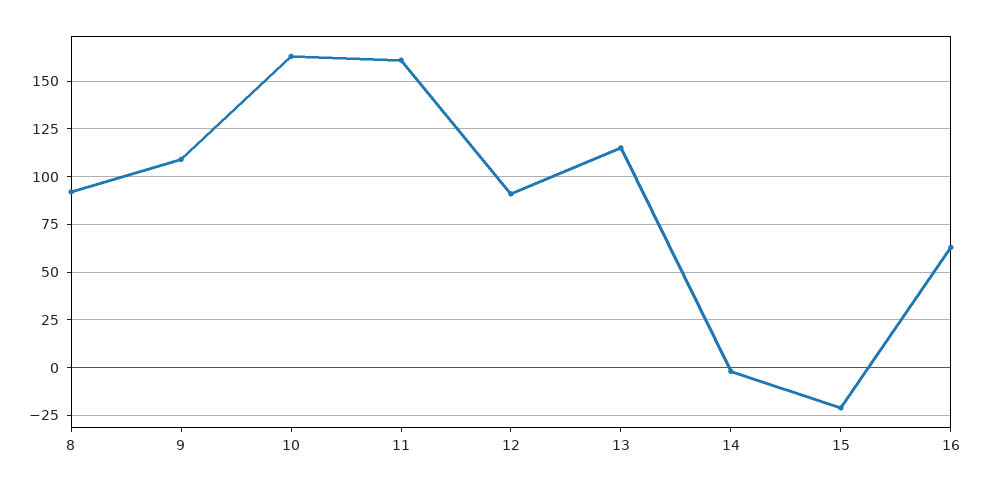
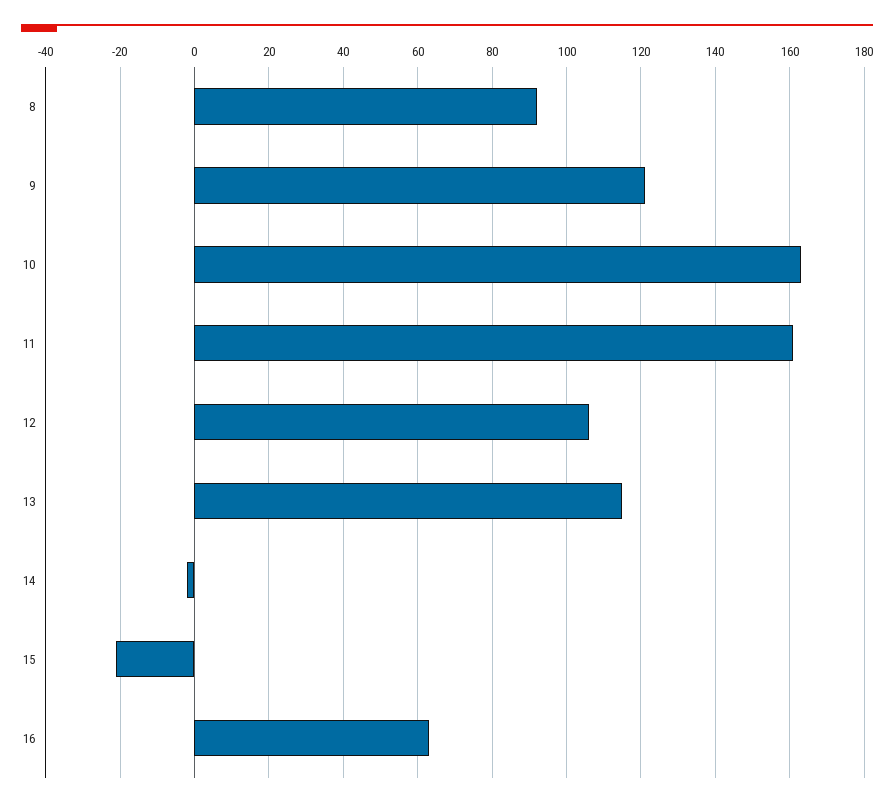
9: 110 -> 120
12: 90 -> 105

